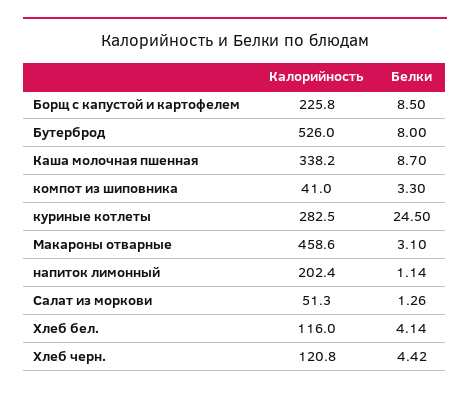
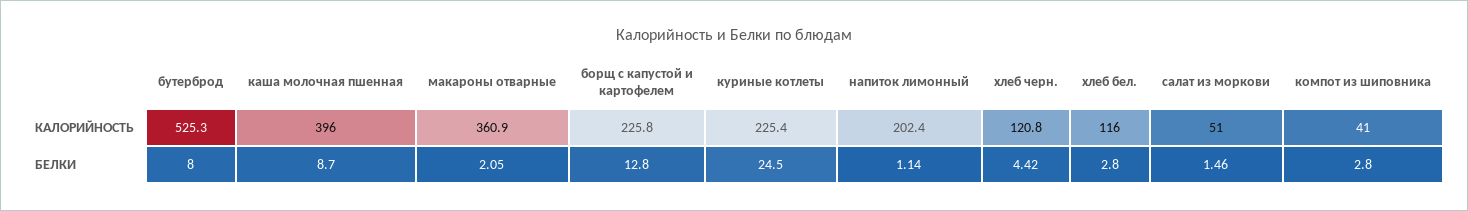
Белки, Борщ с капустой и картофелем: 8.5 -> 12.8
Калорийность, Бутерброд: 526 -> 525.3
Калорийность, Каша молочная пшенная: 338.2 -> 396
Белки, компот из шиповника: 3.3 -> 2.8
Калорийность, куриные котлеты: 282.5 -> 225.4
Калорийность, Макароны отварные: 458.6 -> 360.9
Белки, Макароны отварные: 3.1 -> 2.05
Калорийность, Салат из моркови: 51.3 -> 51
Белки, Салат из моркови: 1.26 -> 1.46
Белки, Хлеб бел.: 4.14 -> 2.8

